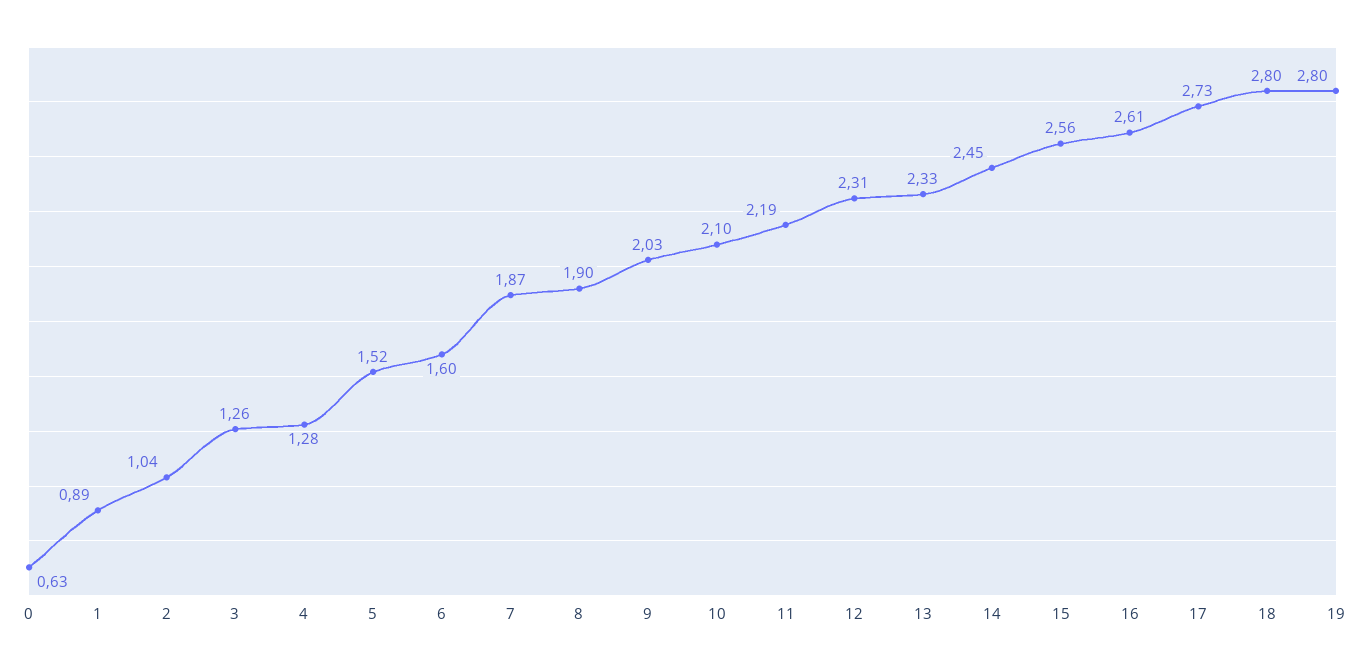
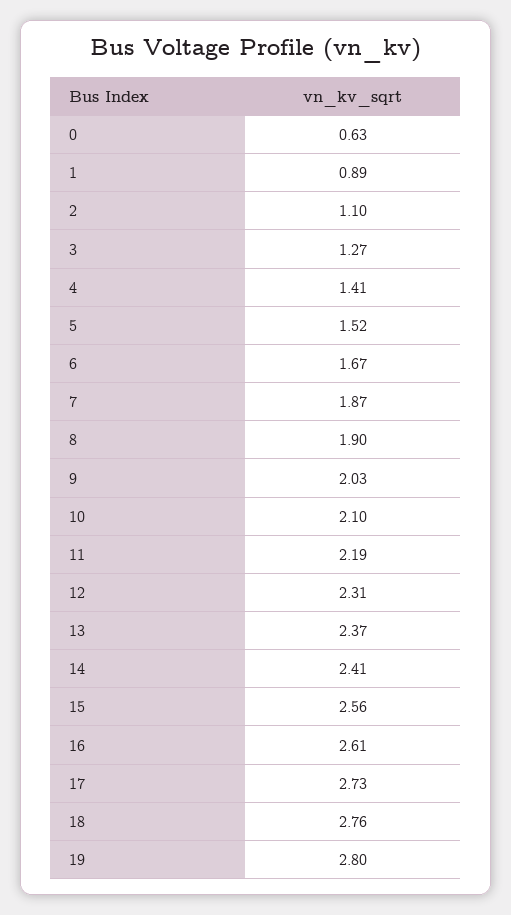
2: 1.04 -> 1.1
3: 1.26 -> 1.27
4: 1.28 -> 1.41
6: 1.6 -> 1.67
13: 2.33 -> 2.37
14: 2.45 -> 2.41
18: 2.8 -> 2.76

